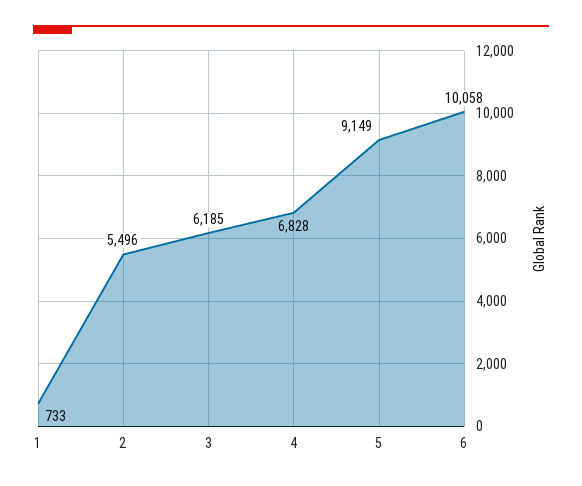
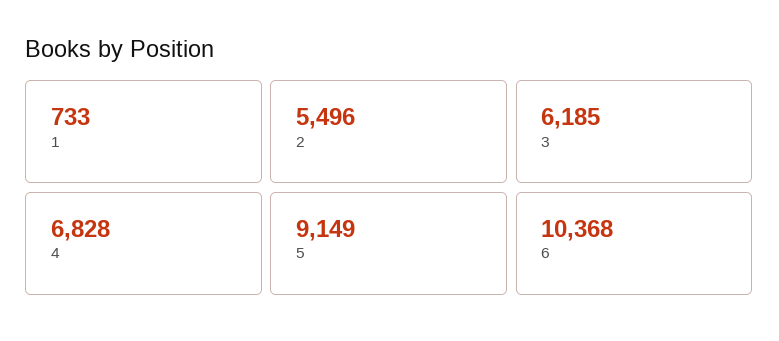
6: 10058 -> 10368

